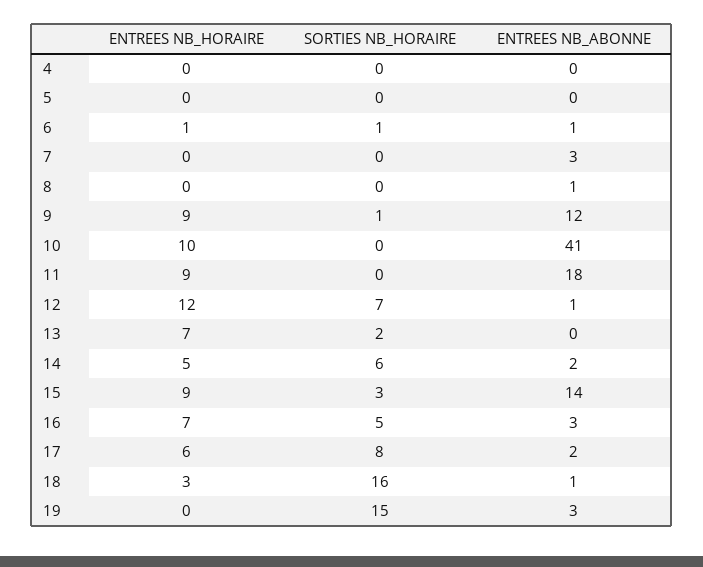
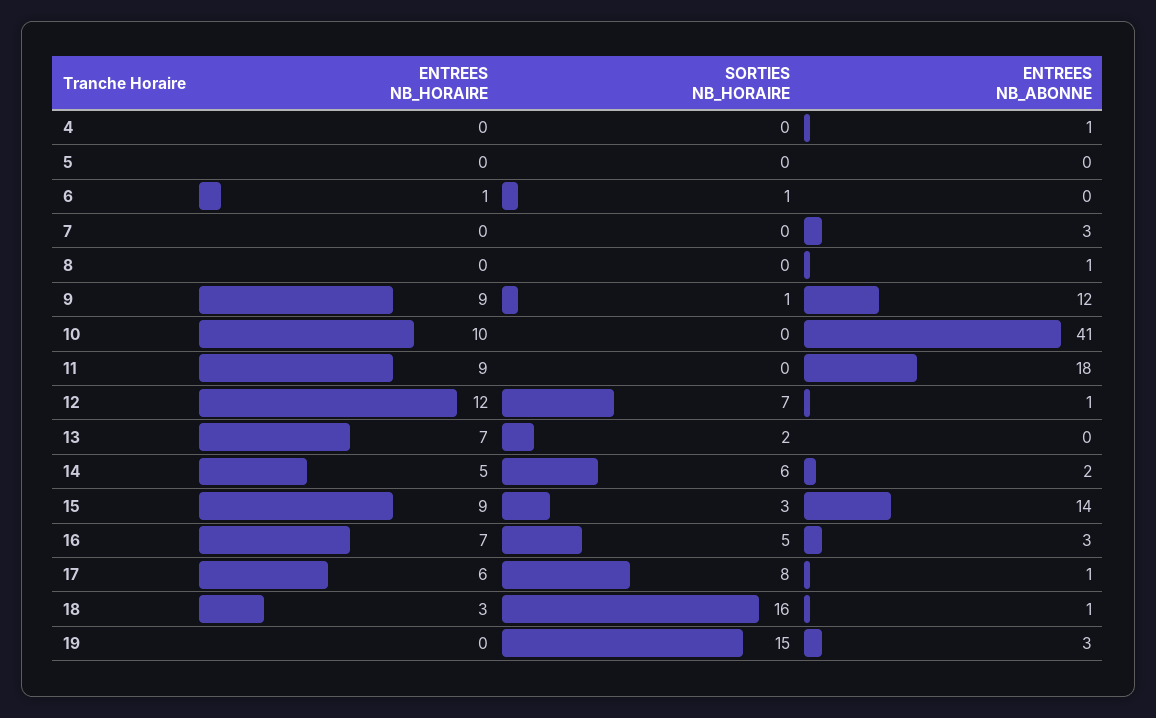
ENTREES NB_ABONNE, 4: 0 -> 1
ENTREES NB_ABONNE, 6: 1 -> 0
ENTREES NB_ABONNE, 17: 2 -> 1

